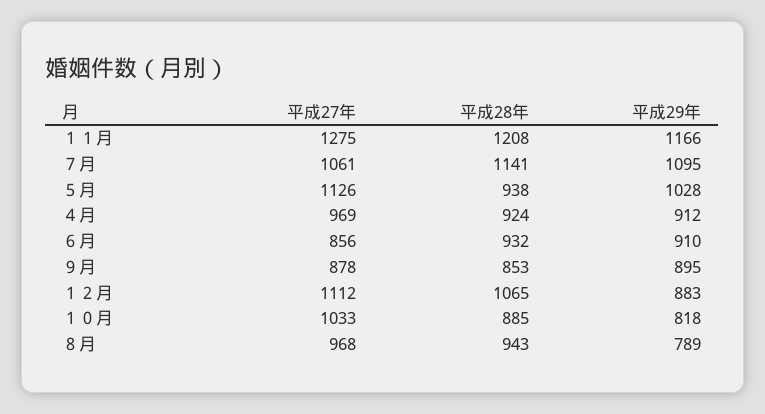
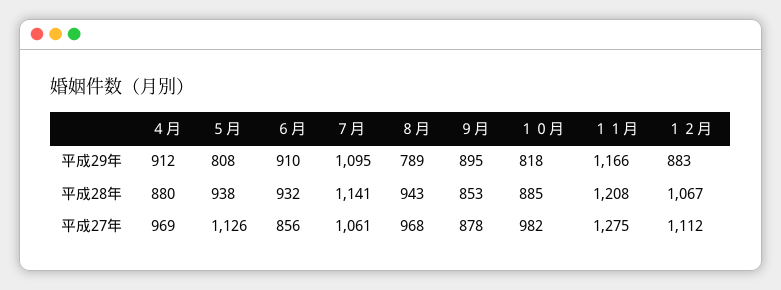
平成29年, ５月: 1028 -> 808
平成28年, ４月: 924 -> 880
平成28年, １２月: 1065 -> 1067
平成27年, １０月: 1033 -> 982

